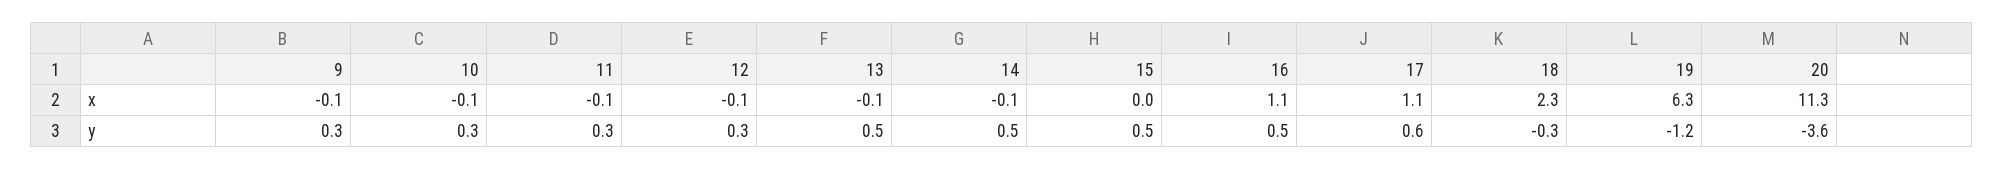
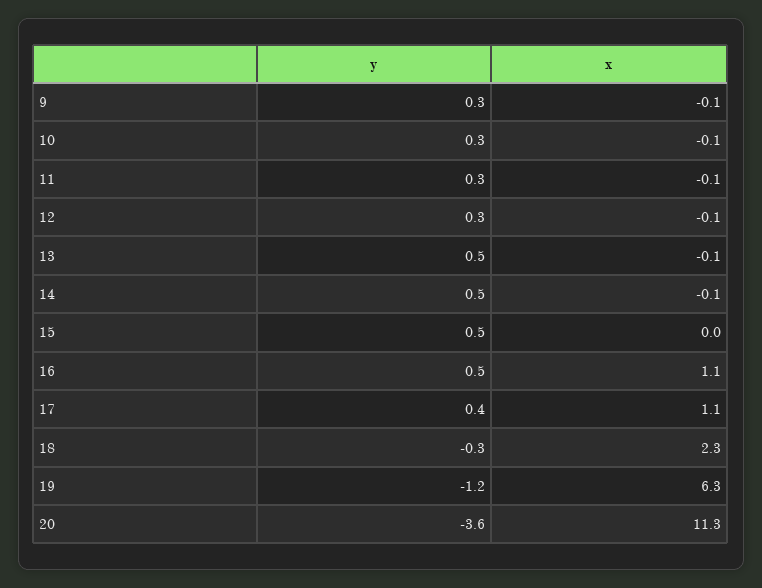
17, y: 0.6 -> 0.4

